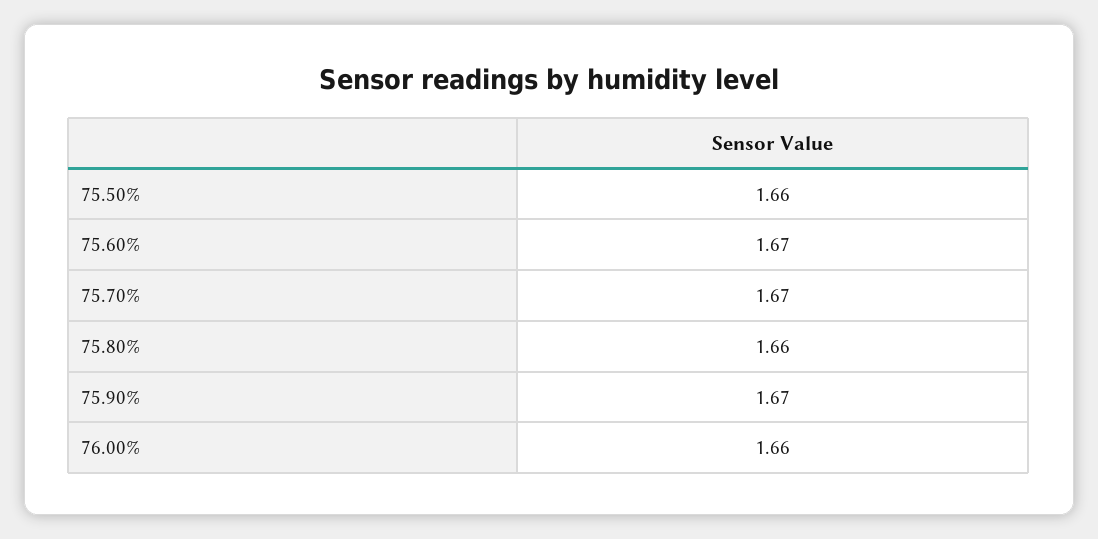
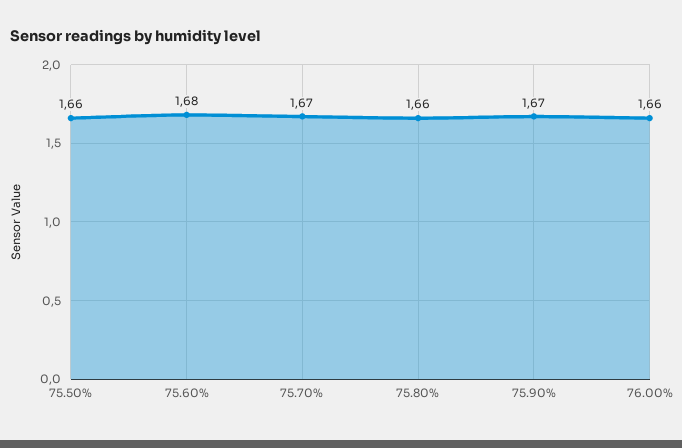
75.60%: 1.67 -> 1.68

